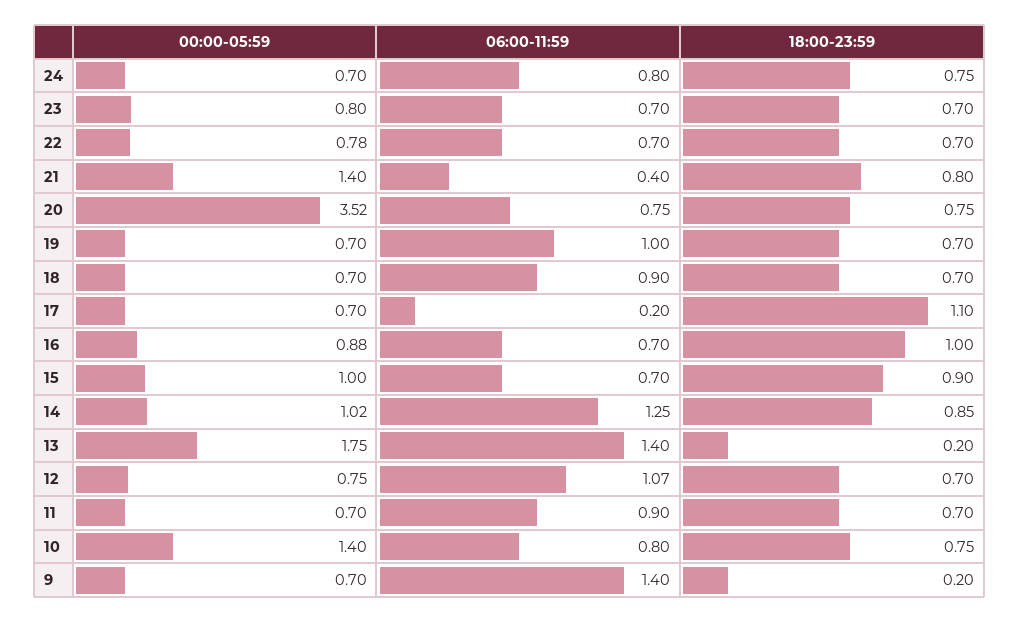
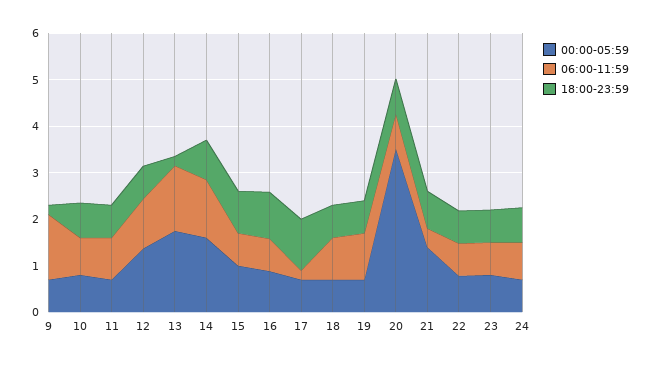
00:00-05:59, 14: 1.02 -> 1.6
00:00-05:59, 12: 0.75 -> 1.4
00:00-05:59, 10: 1.4 -> 0.8

